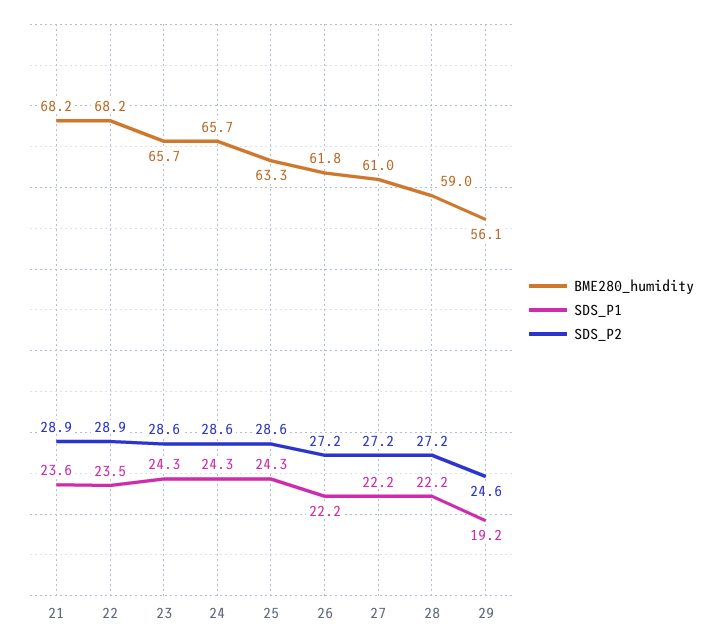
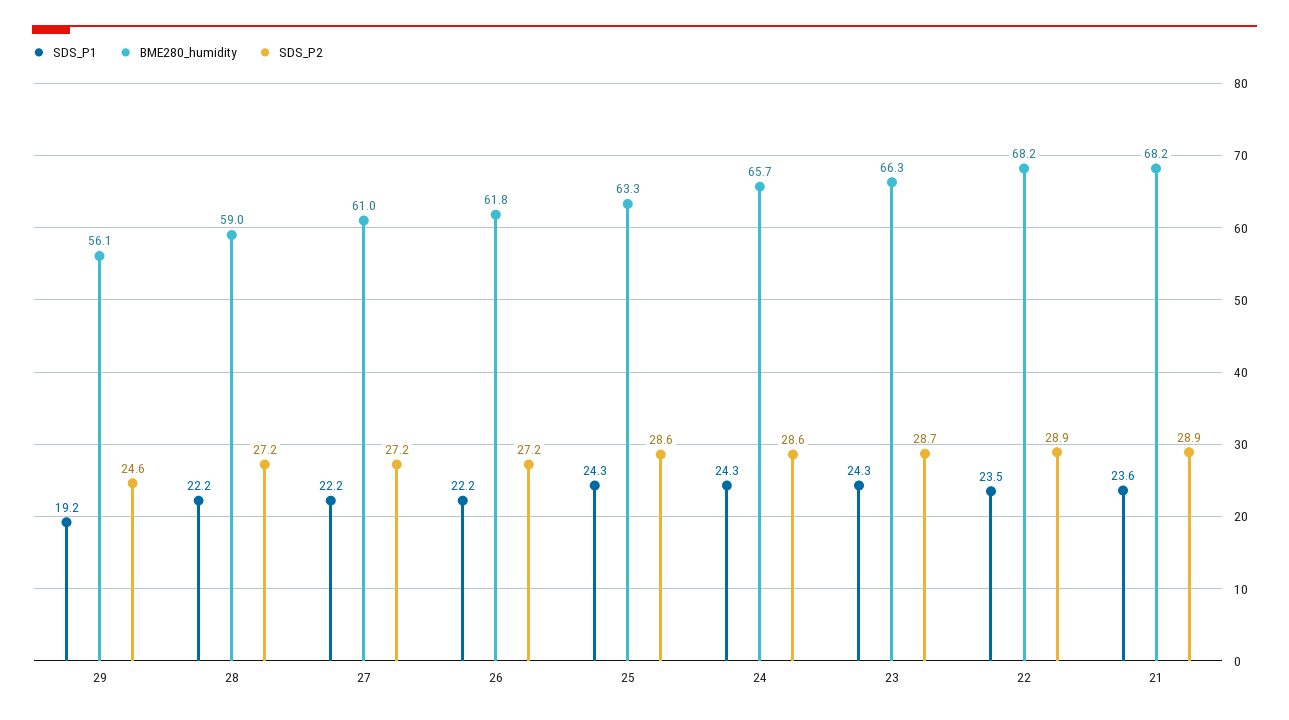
BME280_humidity, 23: 65.7 -> 66.3
SDS_P2, 23: 28.6 -> 28.7

